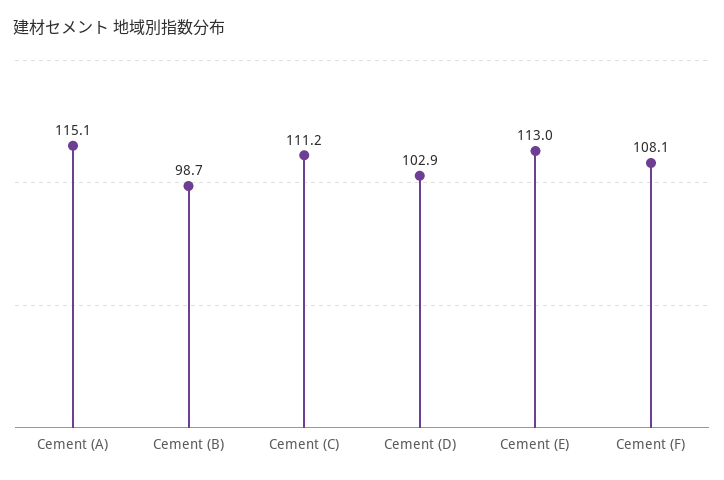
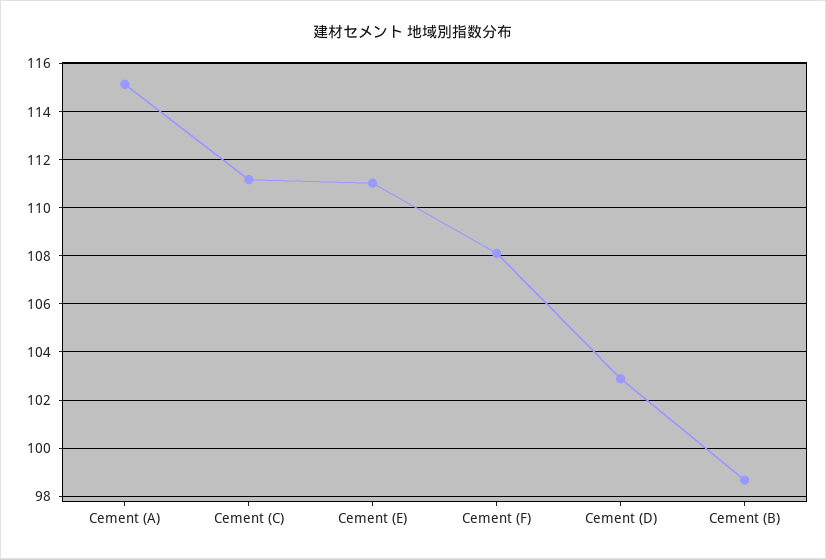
Cement (E): 113 -> 111

